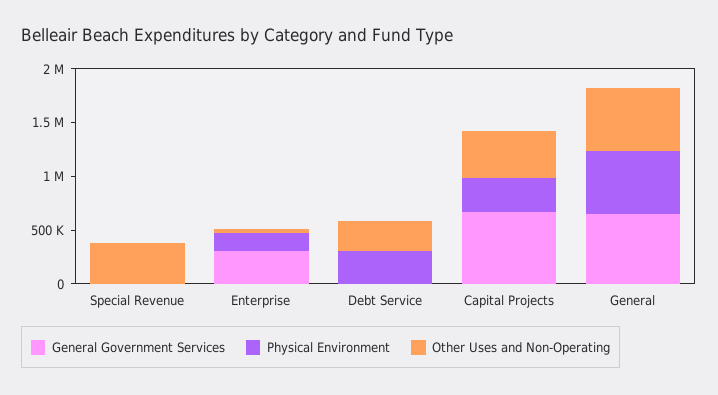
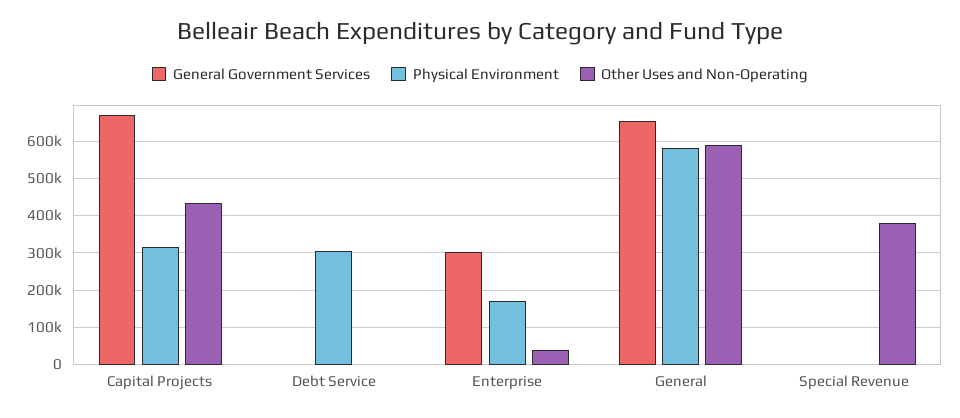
Other Uses and Non-Operating, Debt Service: 300000 -> 0

